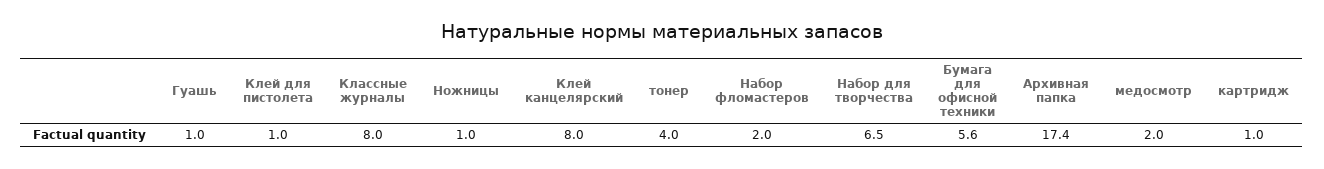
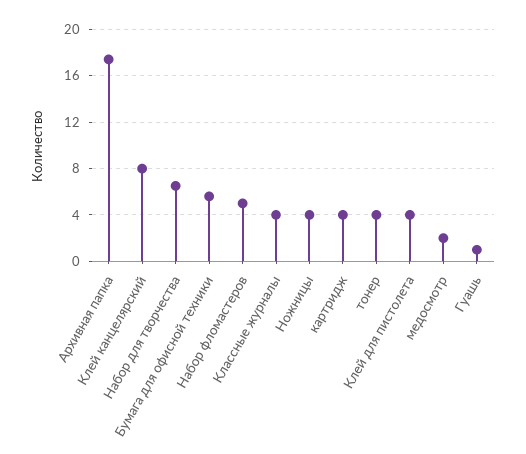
Клей для пистолета: 1 -> 4
Классные журналы: 8 -> 4
Ножницы: 1 -> 4
Набор фломастеров: 2 -> 5
картридж: 1 -> 4

